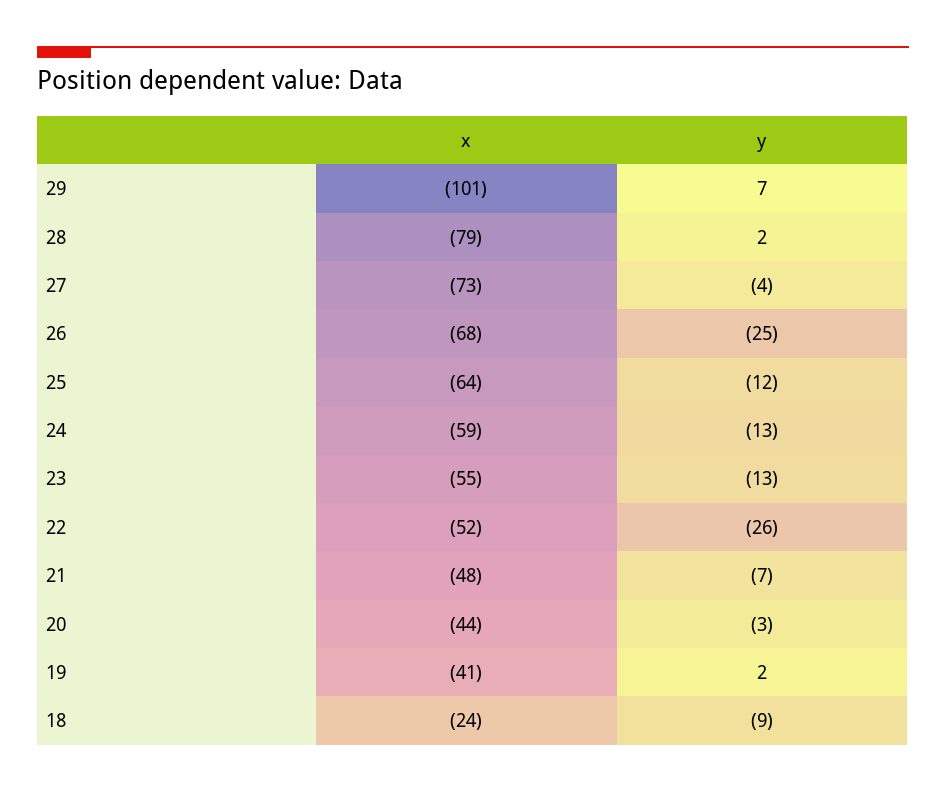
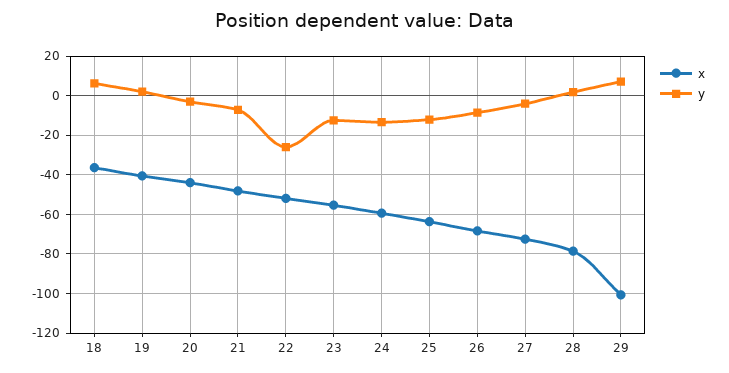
y, 26: -25 -> -10
x, 18: -24 -> -35
y, 18: -9 -> 5

